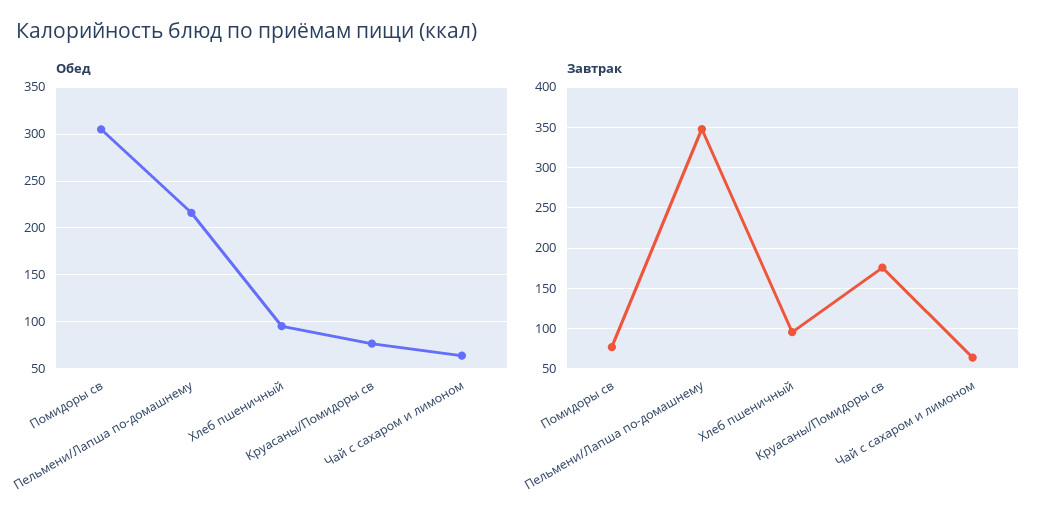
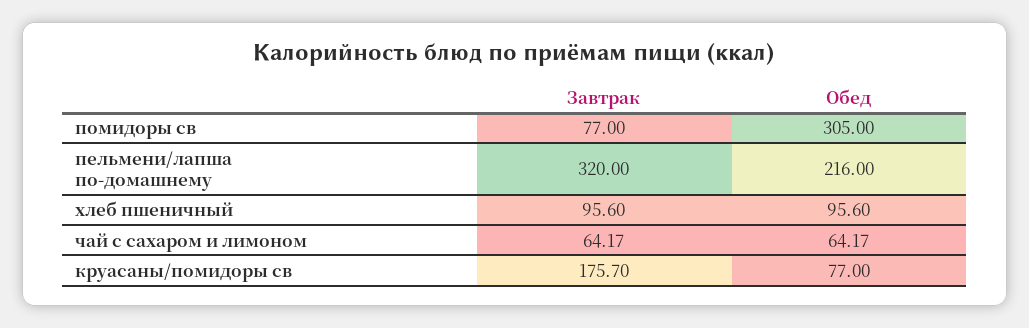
Завтрак, Пельмени/Лапша по-домашнему: 350 -> 320

